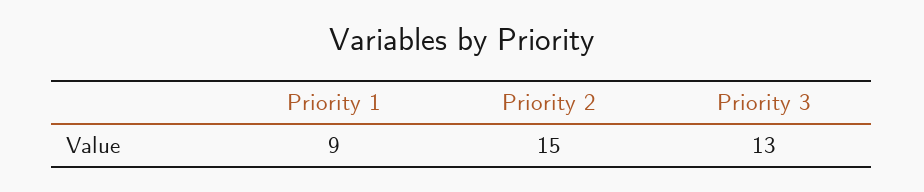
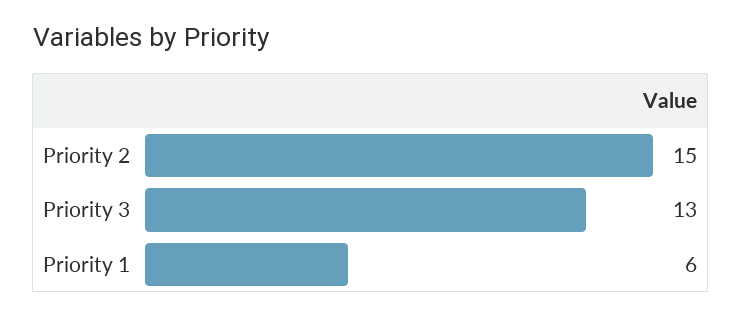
Priority 1: 9 -> 6

